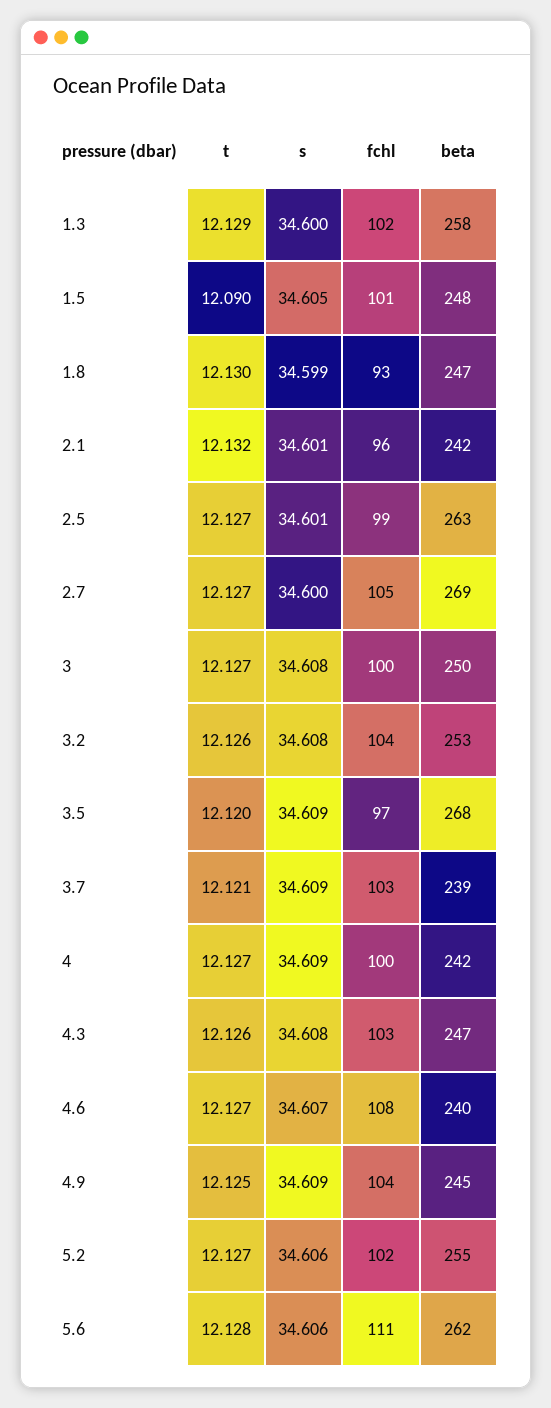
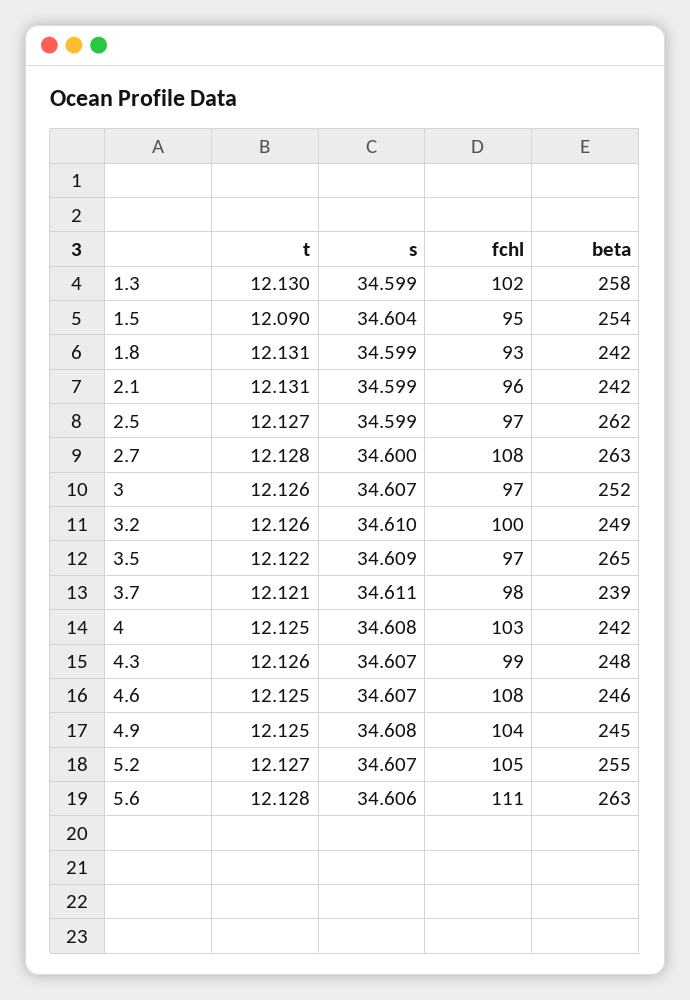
t, 1.3: 12.129 -> 12.13
s, 1.3: 34.6 -> 34.599
s, 1.5: 34.605 -> 34.604
fchl, 1.5: 101 -> 95
beta, 1.5: 248 -> 254
t, 1.8: 12.13 -> 12.131
beta, 1.8: 247 -> 242
t, 2.1: 12.132 -> 12.131
s, 2.1: 34.601 -> 34.599
s, 2.5: 34.601 -> 34.599
fchl, 2.5: 99 -> 97
beta, 2.5: 263 -> 262
t, 2.7: 12.127 -> 12.128
fchl, 2.7: 105 -> 108
beta, 2.7: 269 -> 263
t, 3: 12.127 -> 12.126
s, 3: 34.608 -> 34.607
fchl, 3: 100 -> 97
beta, 3: 250 -> 252
s, 3.2: 34.608 -> 34.61
fchl, 3.2: 104 -> 100
beta, 3.2: 253 -> 249
t, 3.5: 12.12 -> 12.122
beta, 3.5: 268 -> 265
s, 3.7: 34.609 -> 34.611
fchl, 3.7: 103 -> 98
t, 4: 12.127 -> 12.125
s, 4: 34.609 -> 34.608
fchl, 4: 100 -> 103
s, 4.3: 34.608 -> 34.607
fchl, 4.3: 103 -> 99
beta, 4.3: 247 -> 248
t, 4.6: 12.127 -> 12.125
beta, 4.6: 240 -> 246
s, 4.9: 34.609 -> 34.608
s, 5.2: 34.606 -> 34.607
fchl, 5.2: 102 -> 105
beta, 5.6: 262 -> 263

